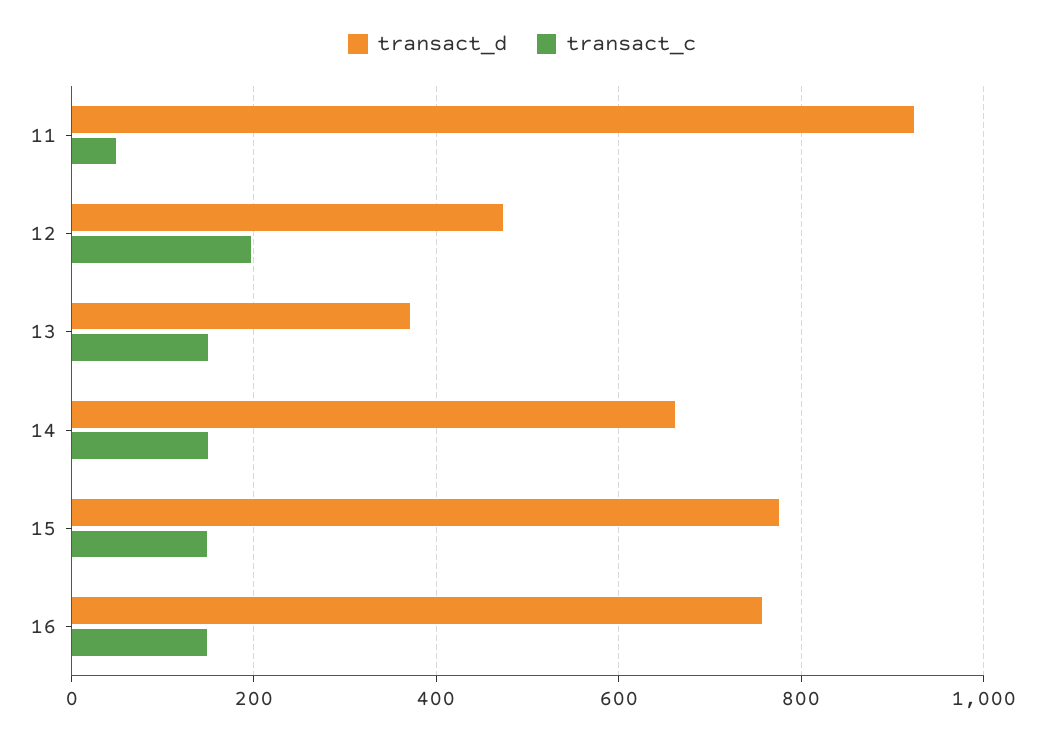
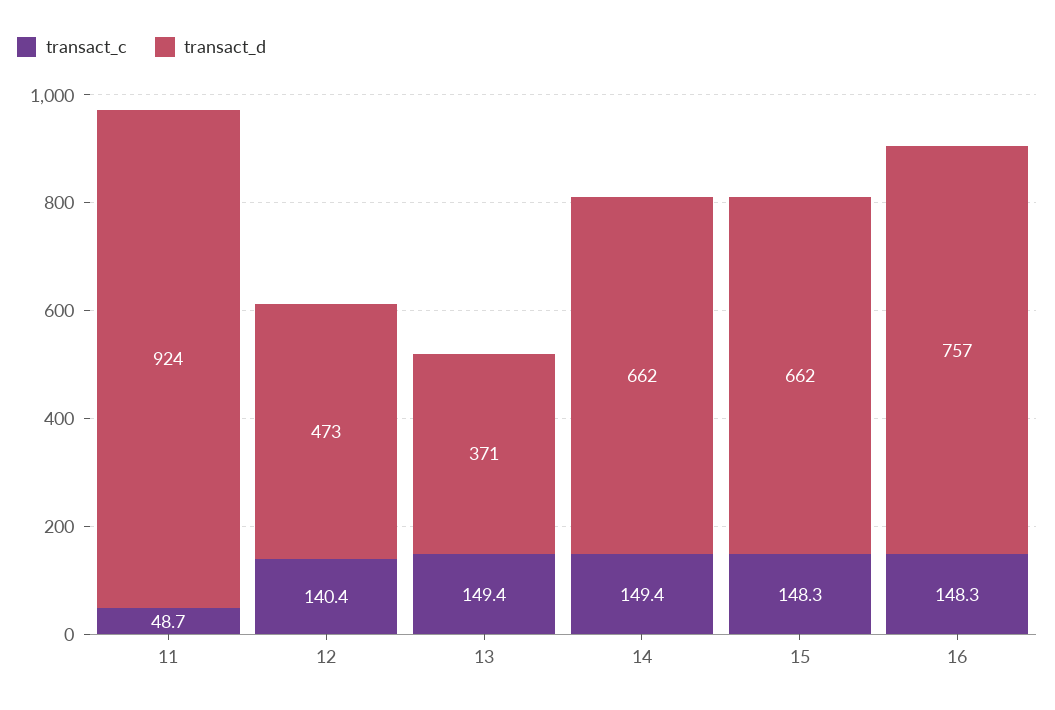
transact_c, 12: 200 -> 140.4
transact_d, 15: 780 -> 662

